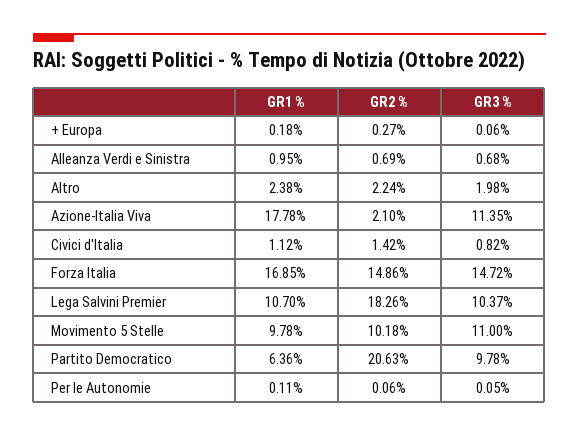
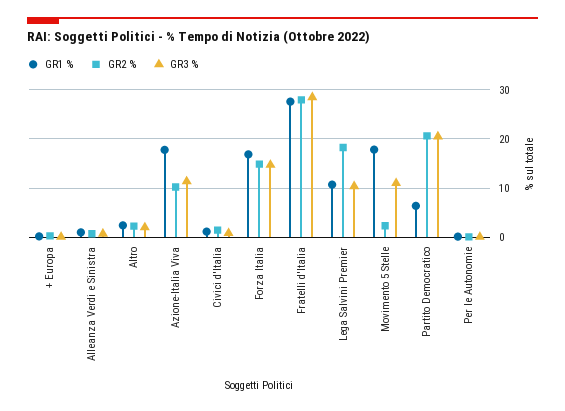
GR2 %, Azione-Italia Viva: 2.1 -> 10
GR1 %, Movimento 5 Stelle: 9.78 -> 18
GR2 %, Movimento 5 Stelle: 10.18 -> 2
GR3 %, Partito Democratico: 9.78 -> 20
GR1 %, Fratelli d'Italia: none -> 28
GR2 %, Fratelli d'Italia: none -> 28
GR3 %, Fratelli d'Italia: none -> 28

